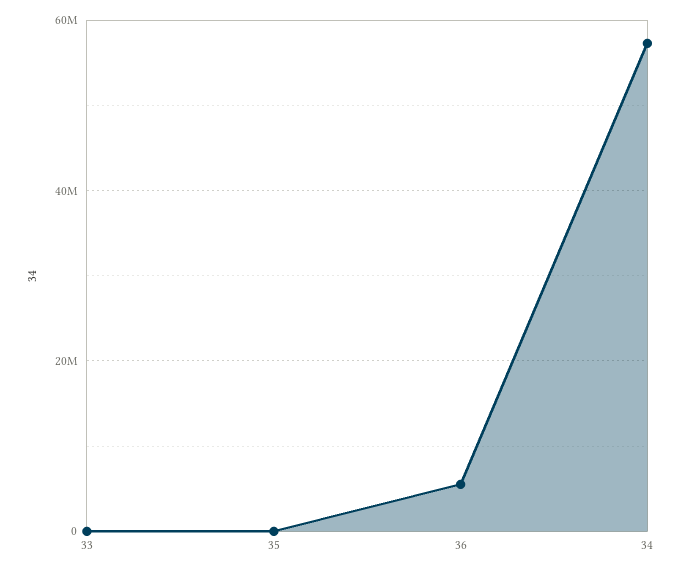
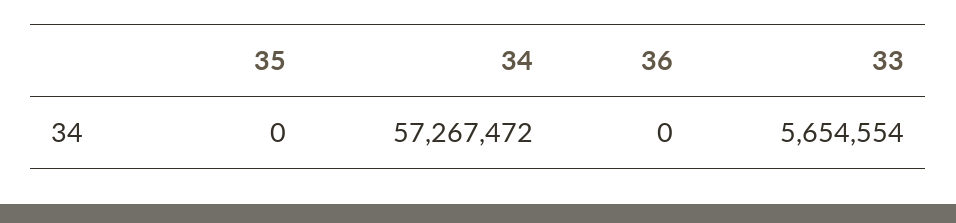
33: 0 -> 5654554
36: 6000000 -> 0

